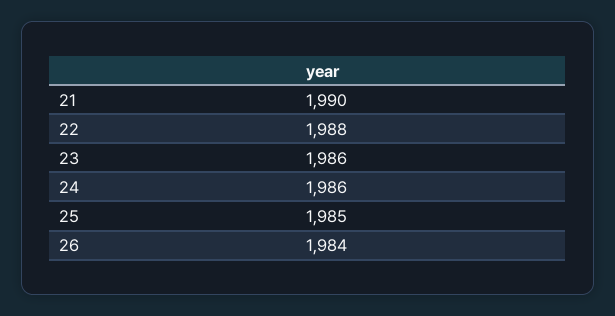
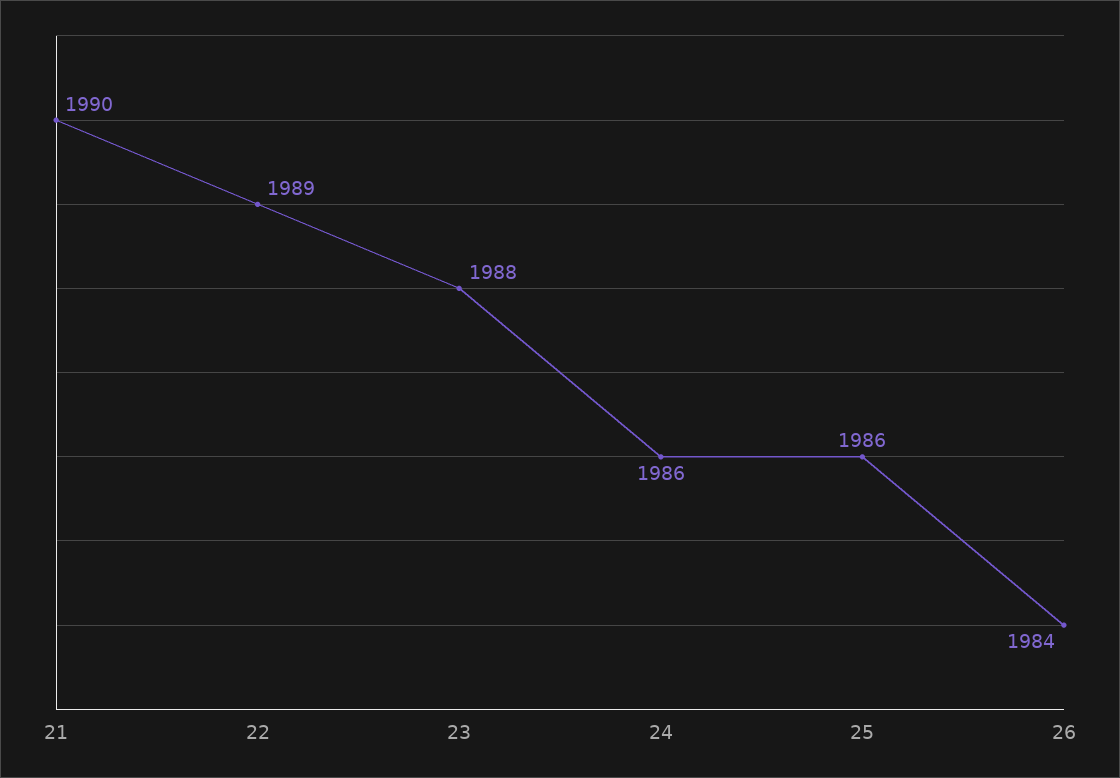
22: 1988 -> 1989
23: 1986 -> 1988
25: 1985 -> 1986

